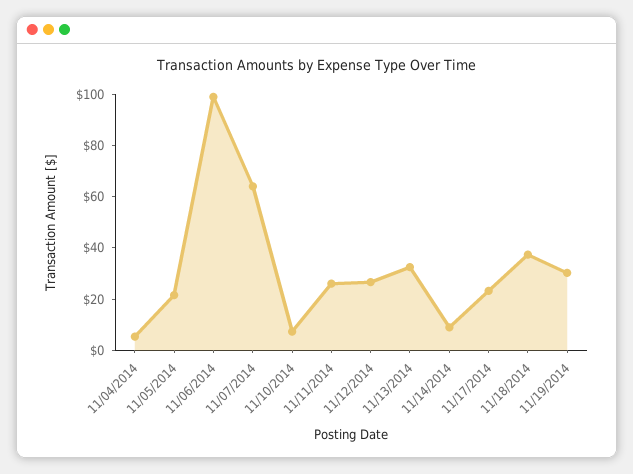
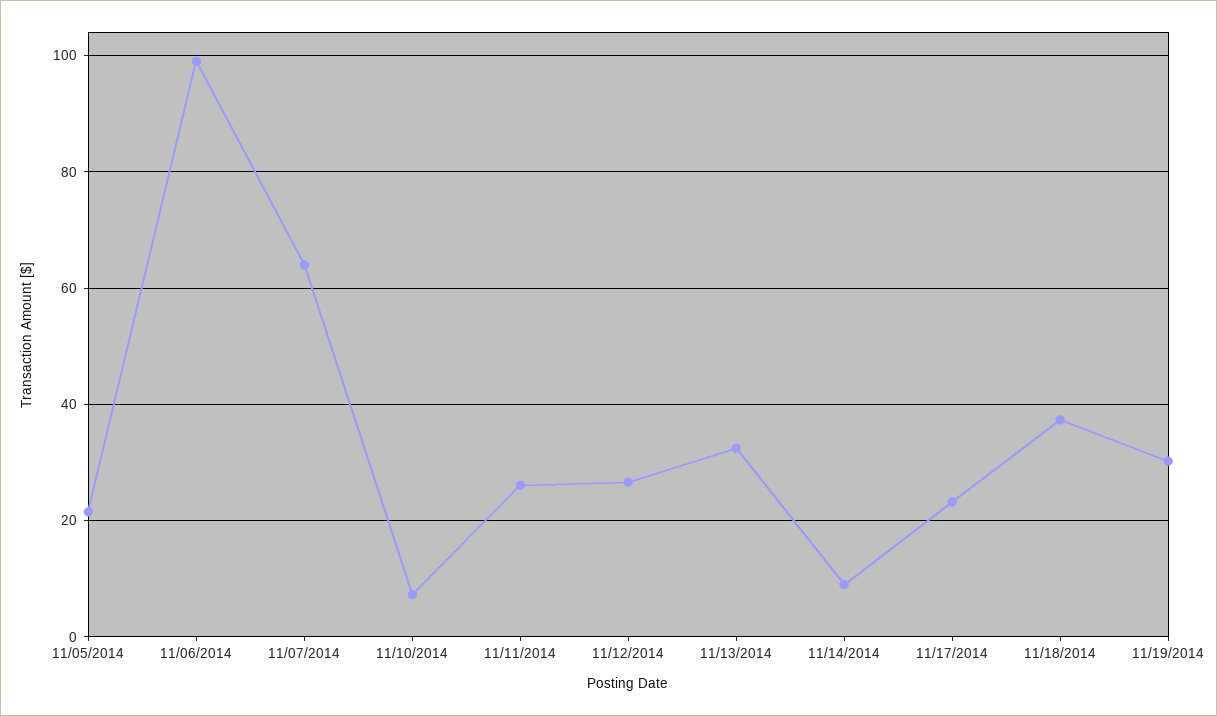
11/04/2014: 5 -> none

